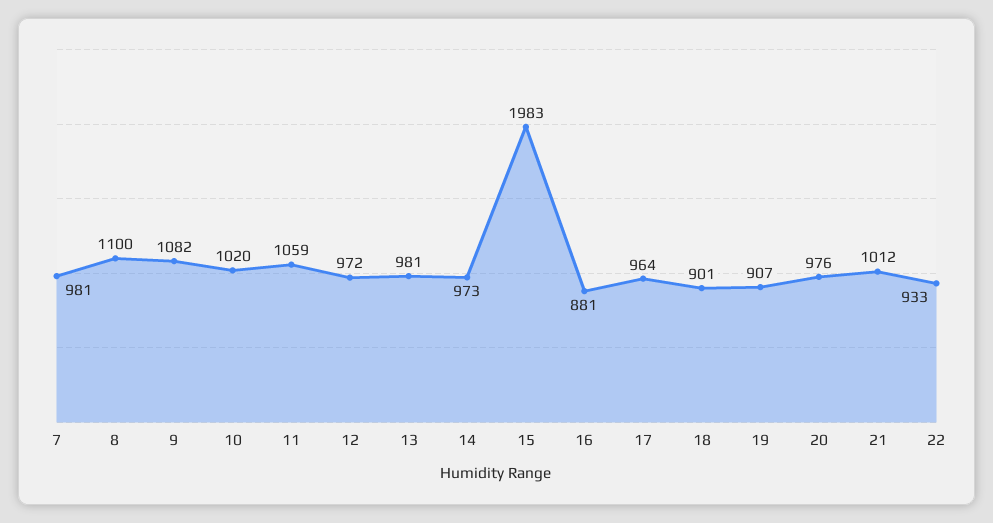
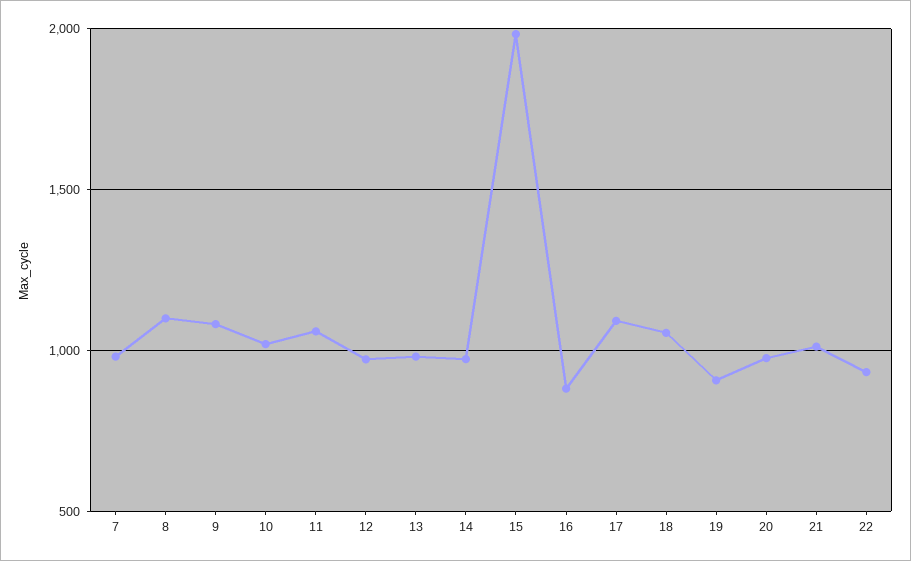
17: 964 -> 1100
18: 901 -> 1050

